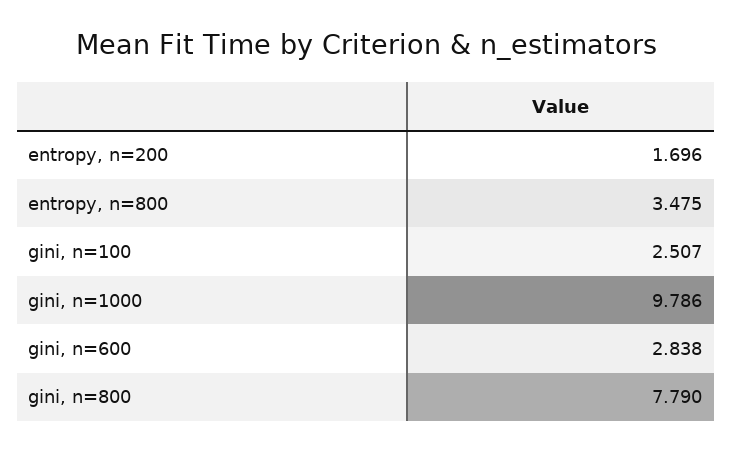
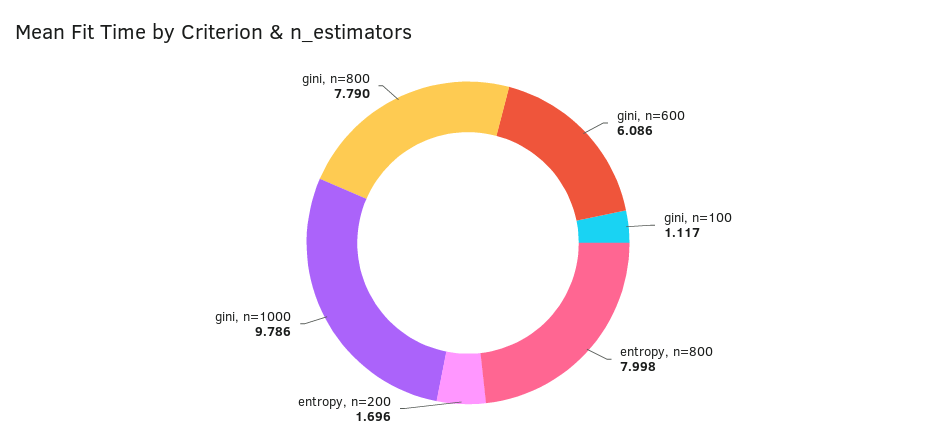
entropy, n=800: 3.475 -> 7.998
gini, n=100: 2.507 -> 1.117
gini, n=600: 2.838 -> 6.086

